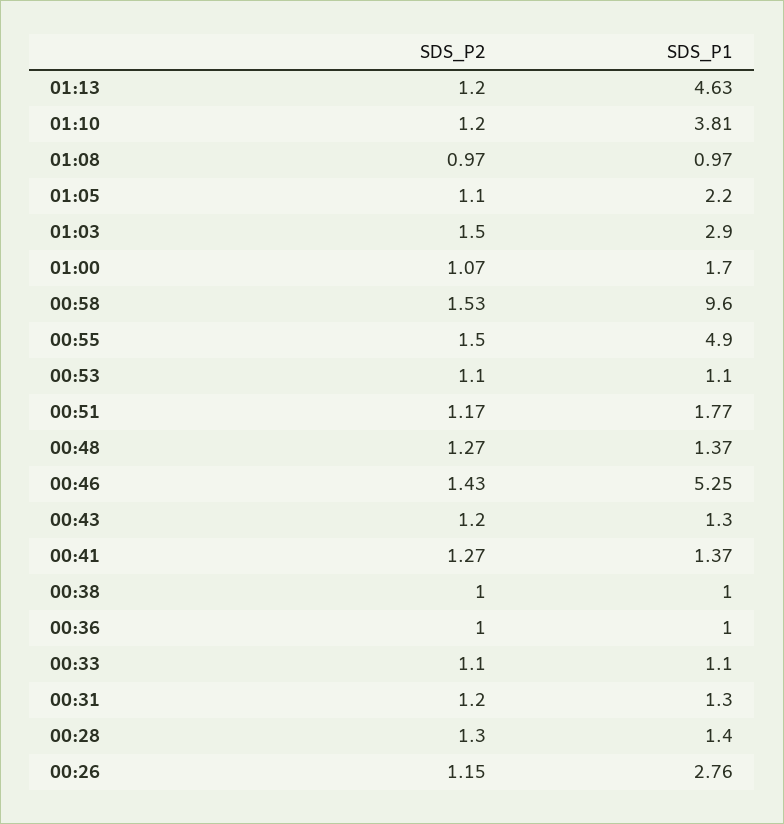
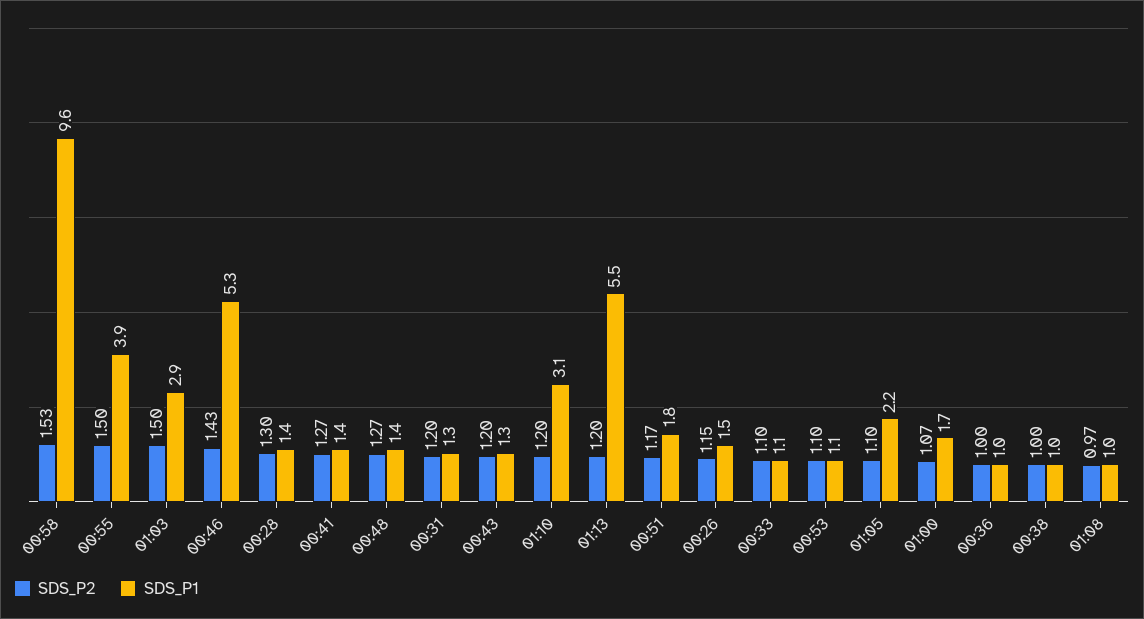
SDS_P1, 01:13: 4.63 -> 5.5
SDS_P1, 01:10: 3.81 -> 3.1
SDS_P1, 00:55: 4.9 -> 3.9
SDS_P1, 00:26: 2.76 -> 1.5

